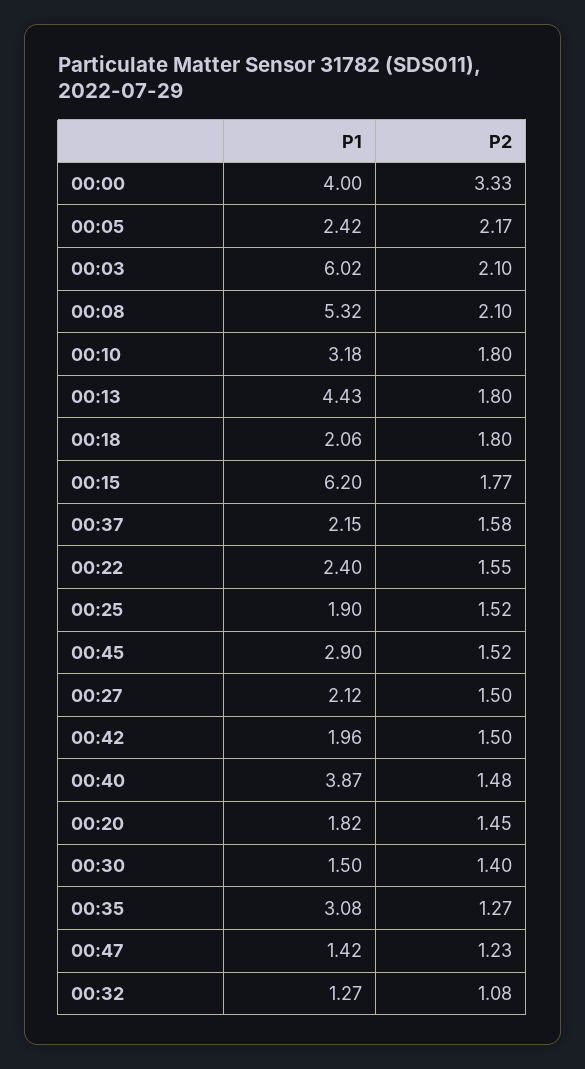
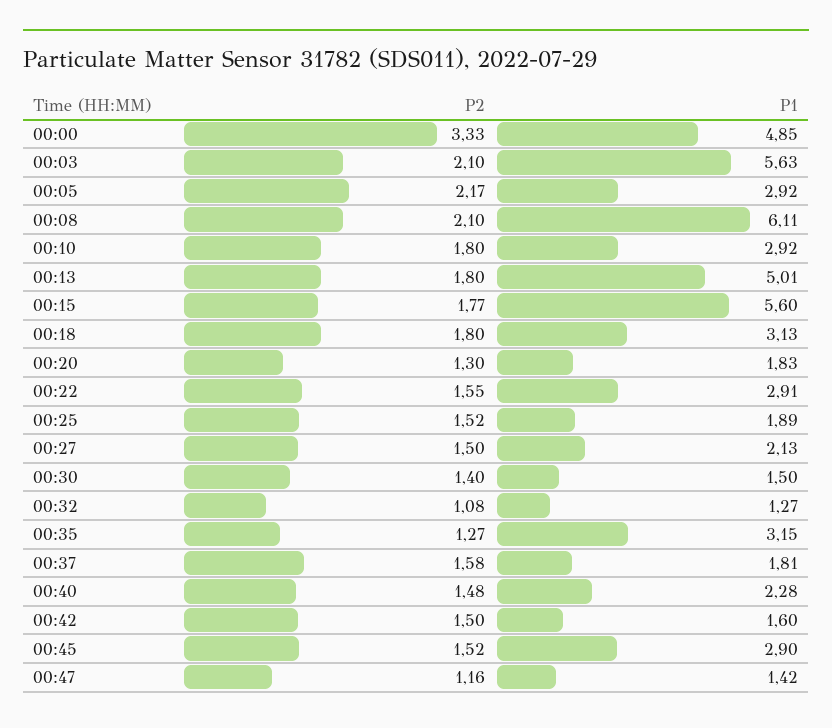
P1, 00:00: 4 -> 4.85
P1, 00:05: 2.42 -> 2.92
P1, 00:03: 6.02 -> 5.63
P1, 00:08: 5.32 -> 6.11
P1, 00:10: 3.18 -> 2.92
P1, 00:13: 4.43 -> 5.01
P1, 00:18: 2.06 -> 3.13
P1, 00:15: 6.2 -> 5.6
P1, 00:37: 2.15 -> 1.81
P1, 00:22: 2.4 -> 2.91
P1, 00:25: 1.9 -> 1.89
P1, 00:27: 2.12 -> 2.13
P1, 00:42: 1.96 -> 1.6
P1, 00:40: 3.87 -> 2.28
P1, 00:20: 1.82 -> 1.83
P2, 00:20: 1.45 -> 1.3
P1, 00:35: 3.08 -> 3.15
P2, 00:47: 1.23 -> 1.16

